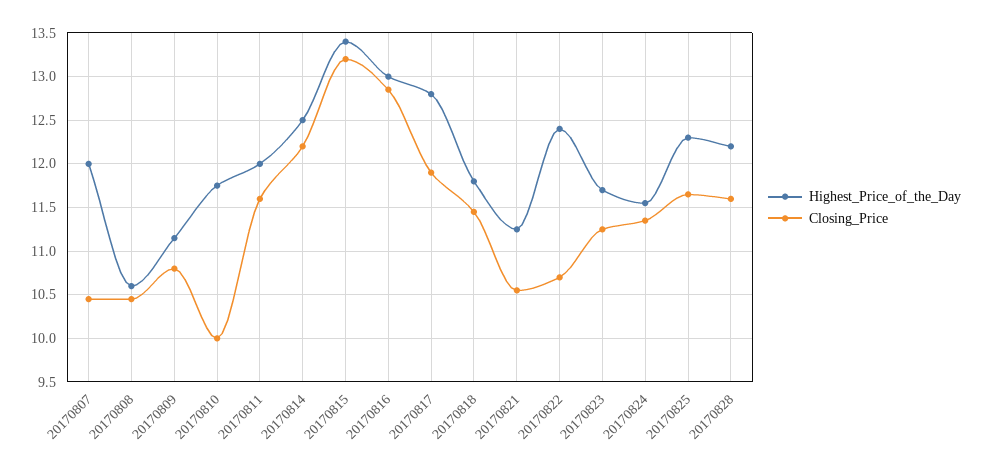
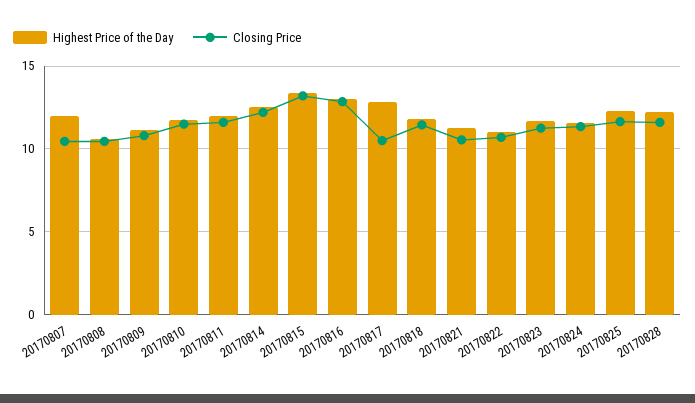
Closing_Price, 20170810: 10 -> 11.5
Closing_Price, 20170817: 11.9 -> 10.5
Highest_Price_of_the_Day, 20170822: 12.4 -> 11

